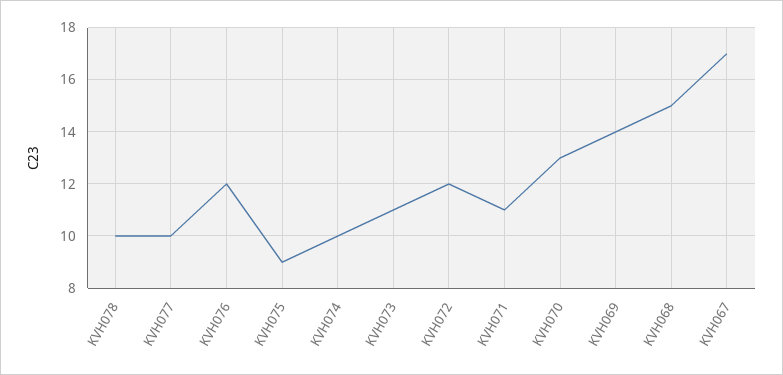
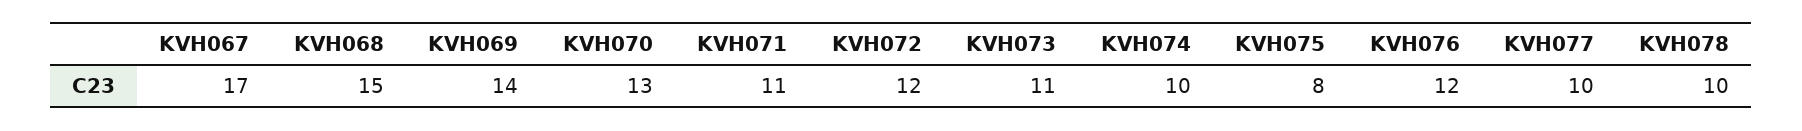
KVH075: 9 -> 8

